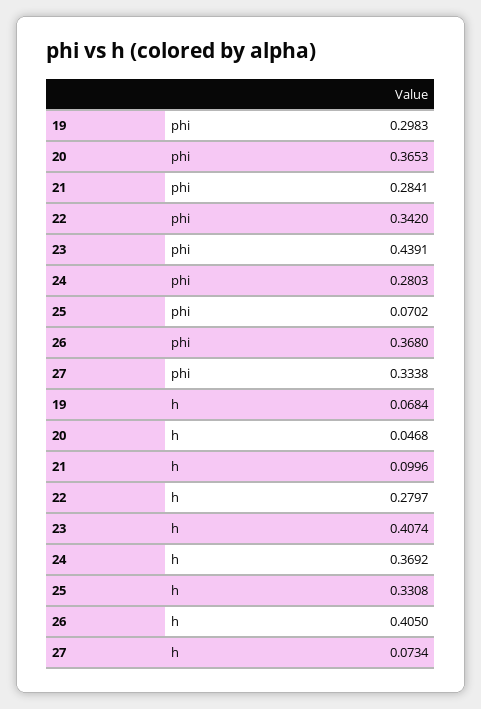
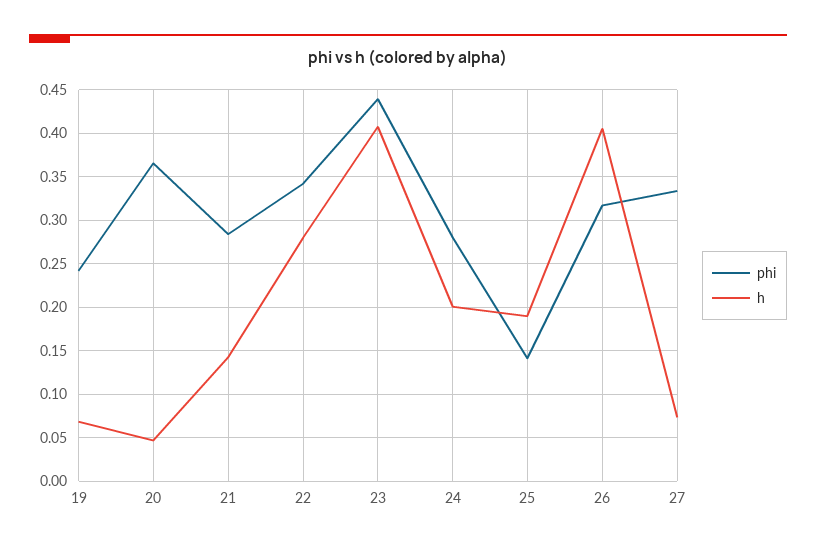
phi, 19: 0.2983 -> 0.24
phi, 25: 0.0702 -> 0.14
phi, 26: 0.368 -> 0.32
h, 21: 0.0996 -> 0.14
h, 24: 0.3692 -> 0.2
h, 25: 0.3308 -> 0.19

